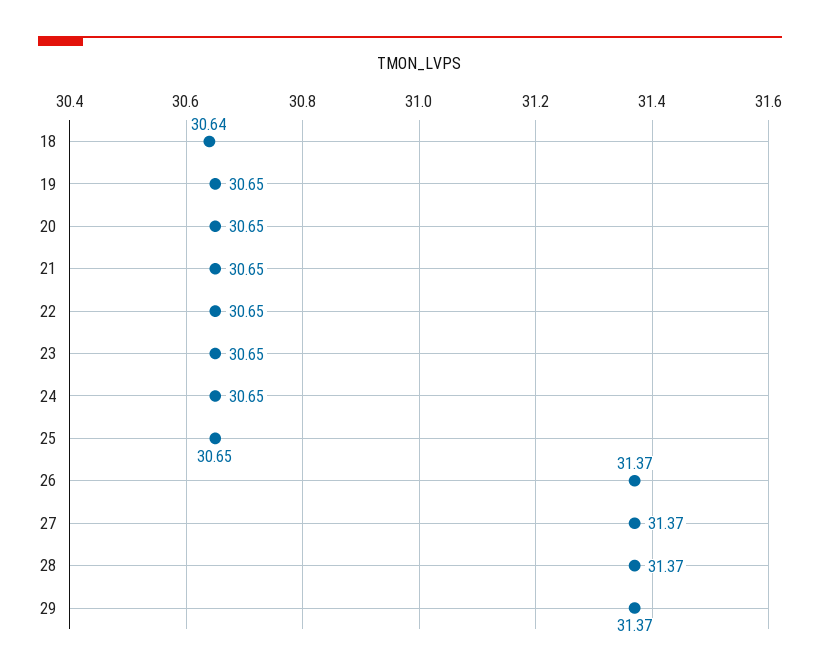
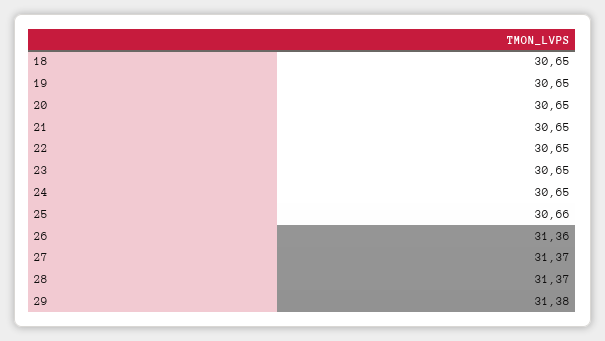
18: 30.64 -> 30.65
25: 30.65 -> 30.66
26: 31.37 -> 31.36
29: 31.37 -> 31.38

